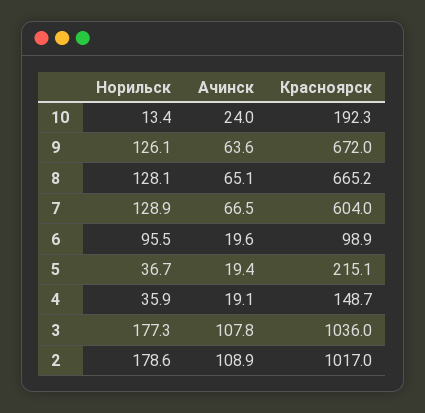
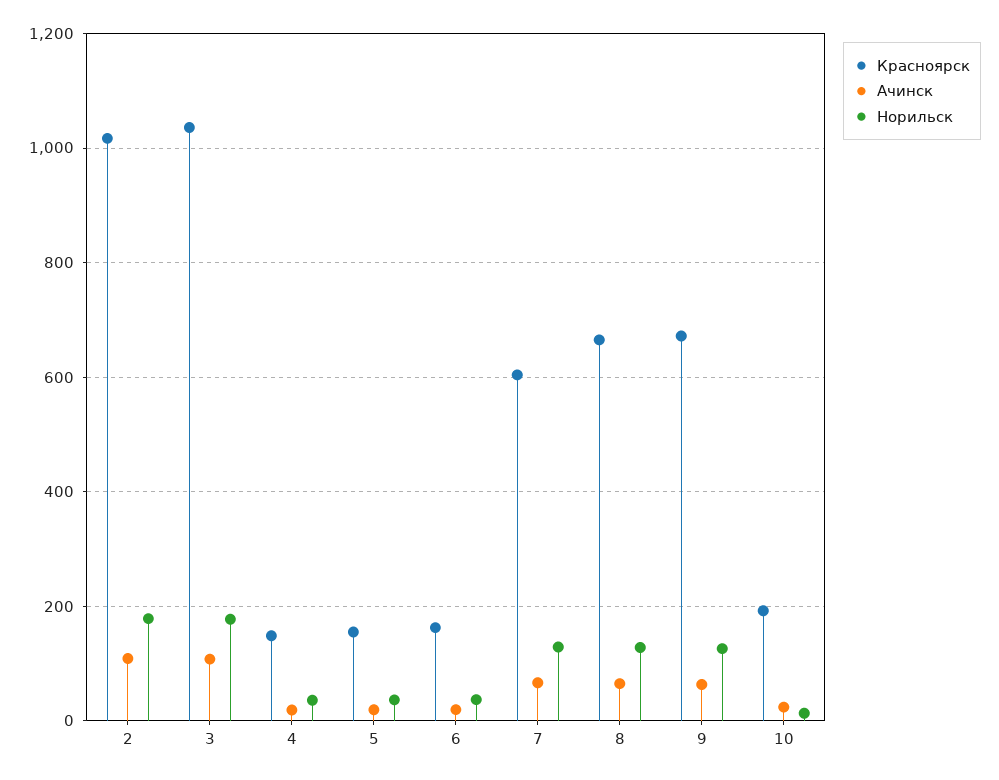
Норильск, 6: 95.5 -> 40
Красноярск, 6: 98.9 -> 160
Красноярск, 5: 215.1 -> 160

